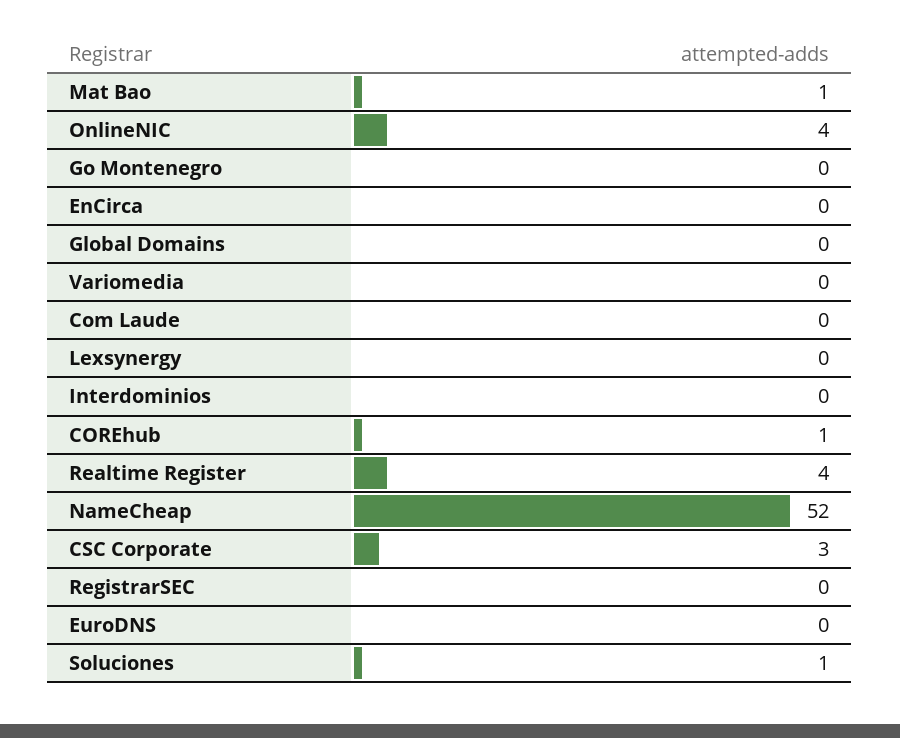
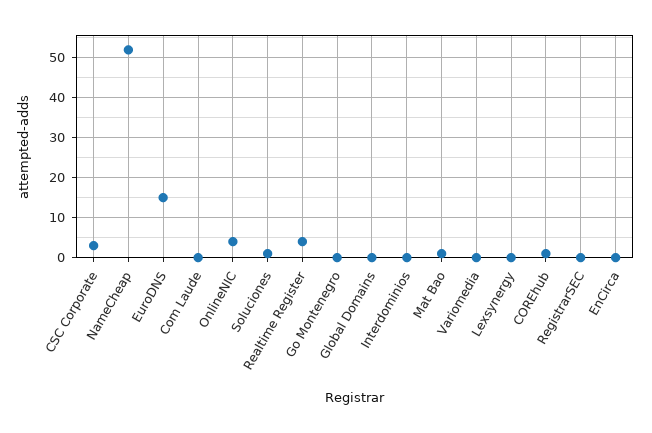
EuroDNS: 0 -> 15

